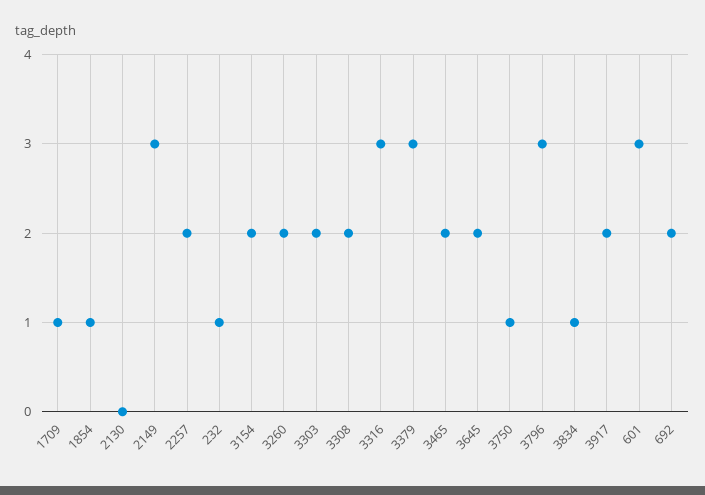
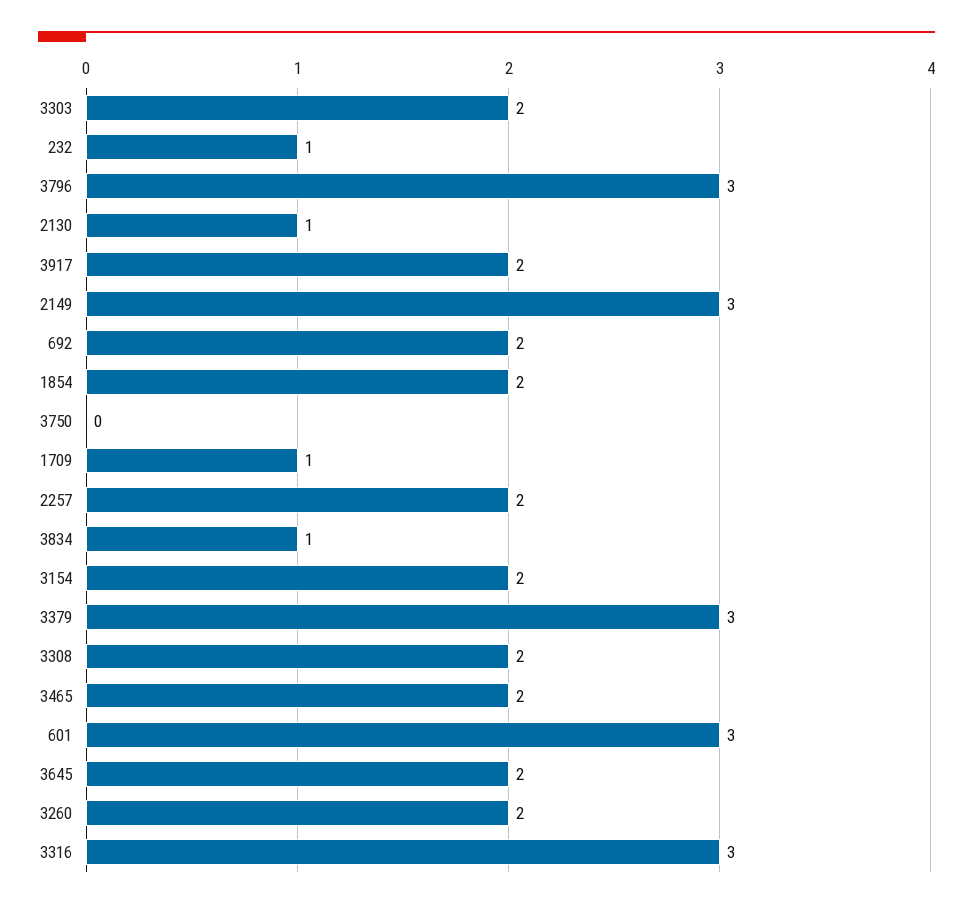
1854: 1 -> 2
2130: 0 -> 1
3750: 1 -> 0

